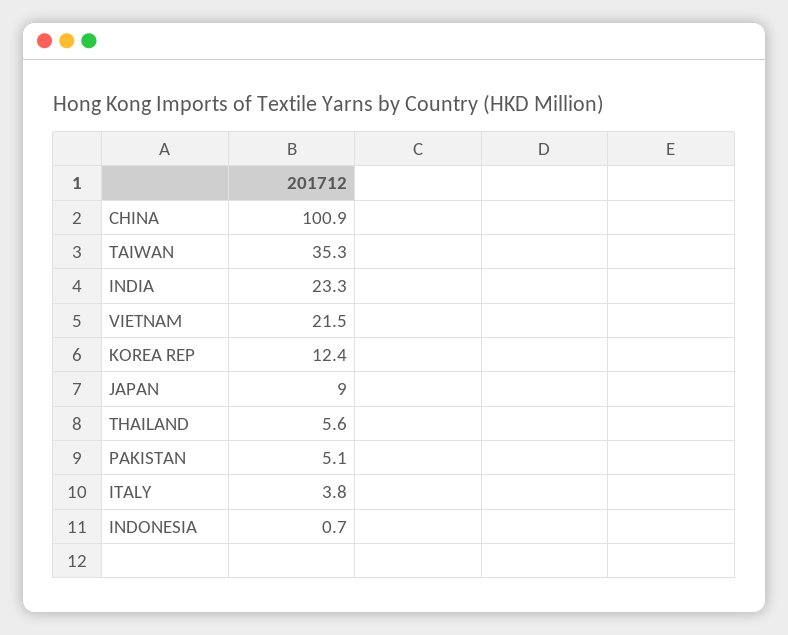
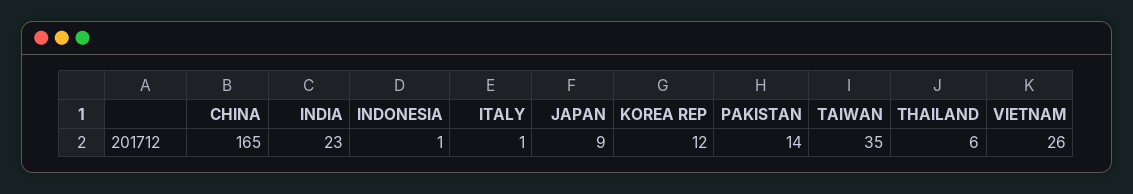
CHINA: 100.9 -> 165
VIETNAM: 21.5 -> 26
PAKISTAN: 5.1 -> 14
ITALY: 3.8 -> 1

